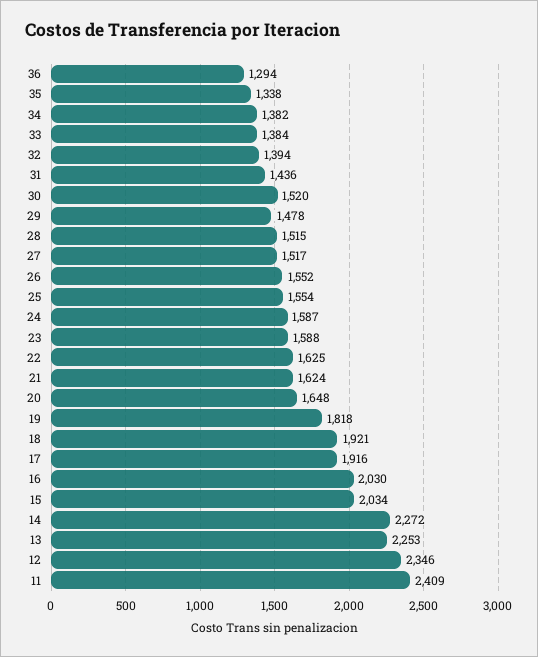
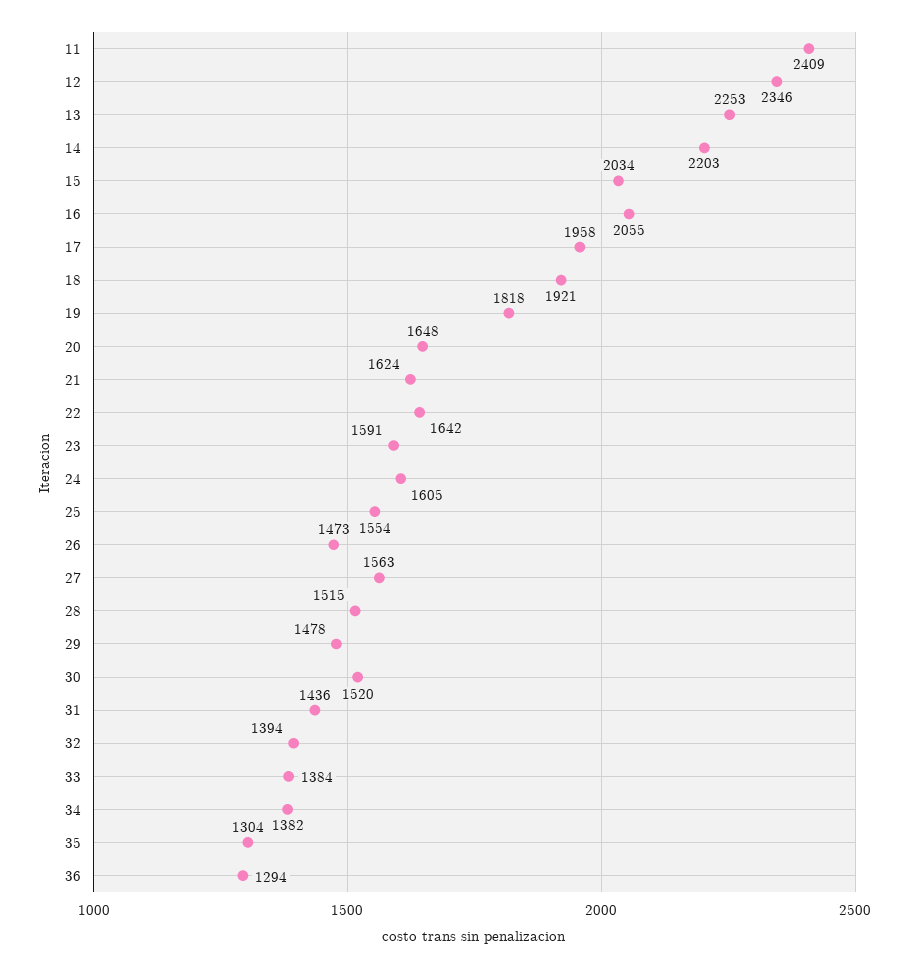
35: 1338 -> 1304
27: 1517 -> 1563
26: 1552 -> 1473
24: 1587 -> 1605
23: 1588 -> 1591
22: 1625 -> 1642
17: 1916 -> 1958
16: 2030 -> 2055
14: 2272 -> 2203

